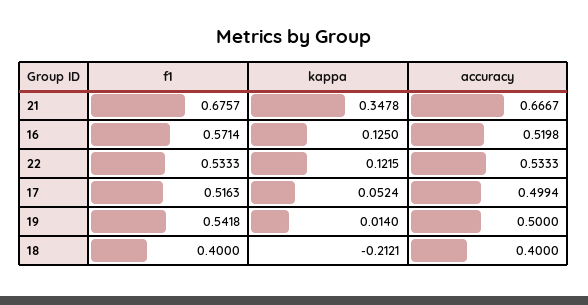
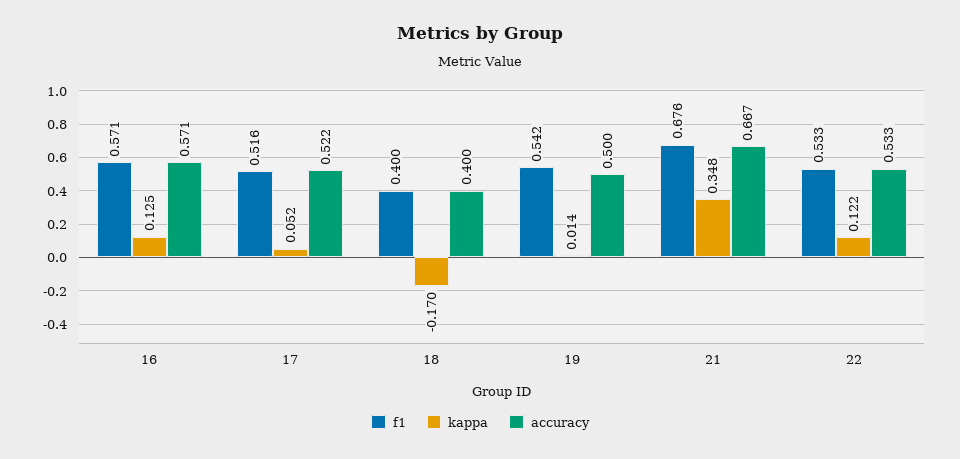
accuracy, 16: 0.5198 -> 0.571
accuracy, 17: 0.4994 -> 0.522
kappa, 18: -0.2121 -> -0.17

